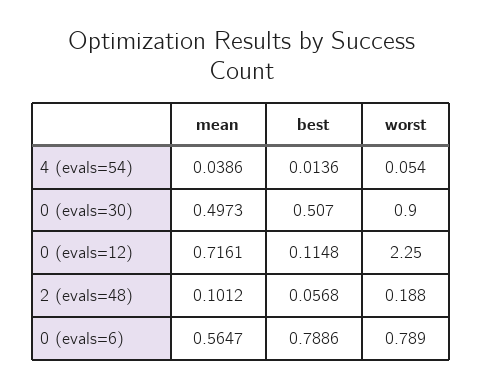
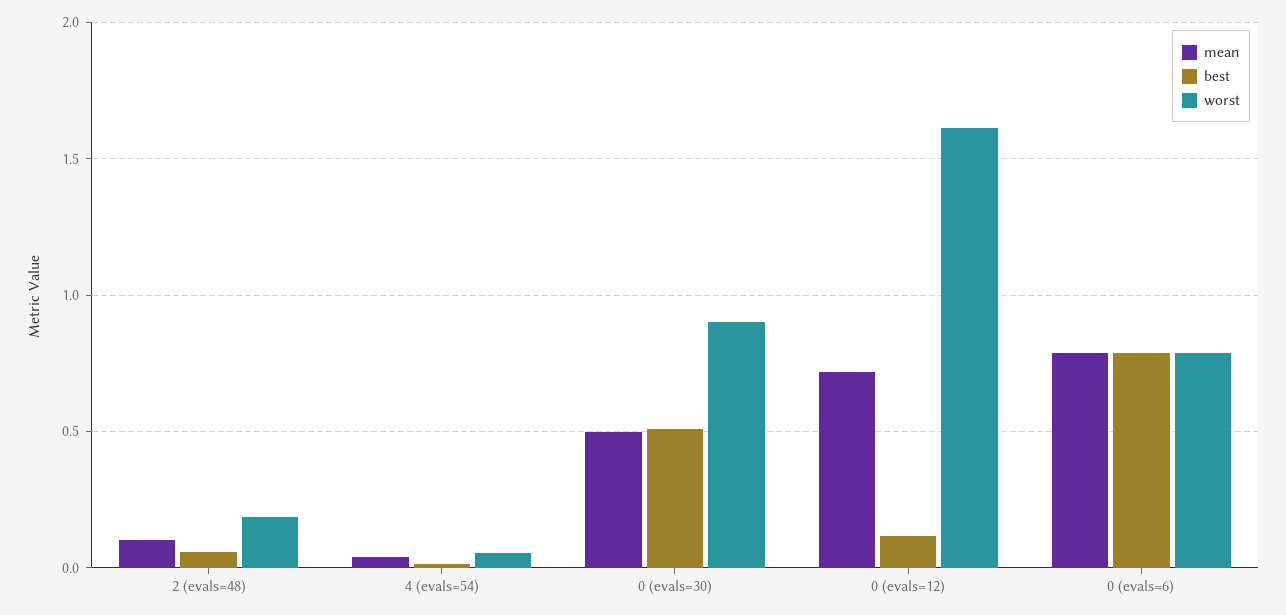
worst, 0 (evals=12): 2.25 -> 1.6
mean, 0 (evals=6): 0.5647 -> 0.8

